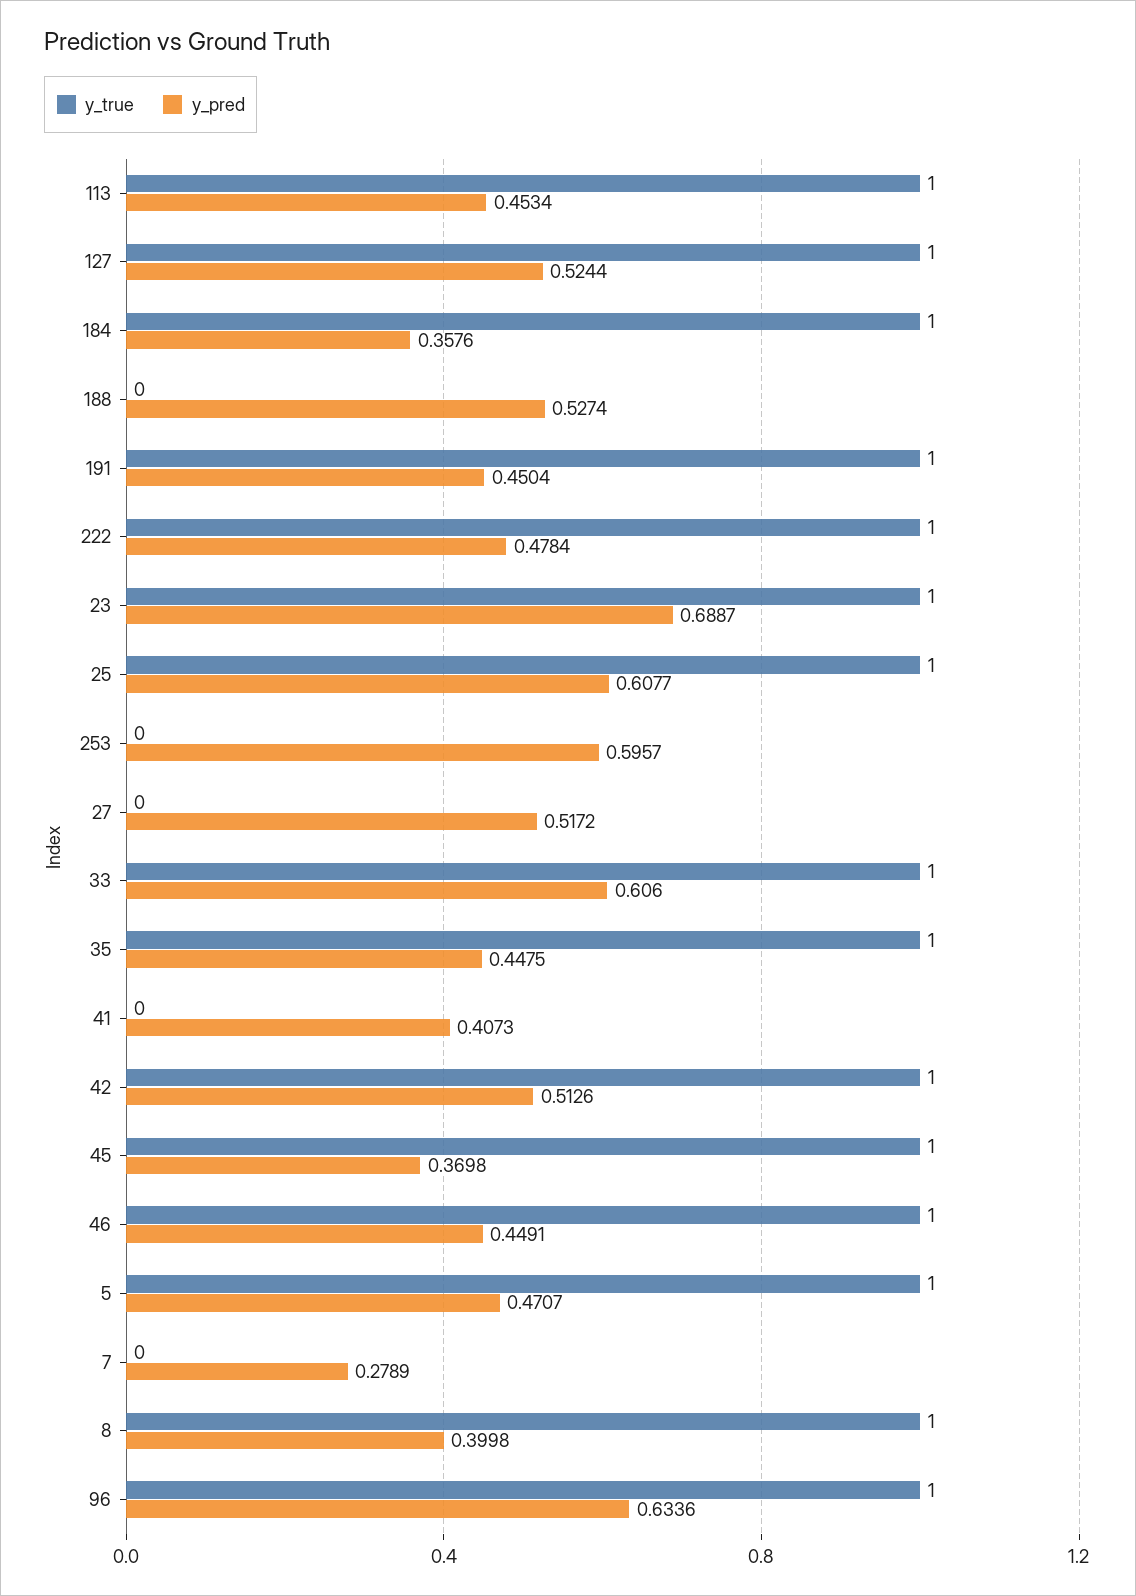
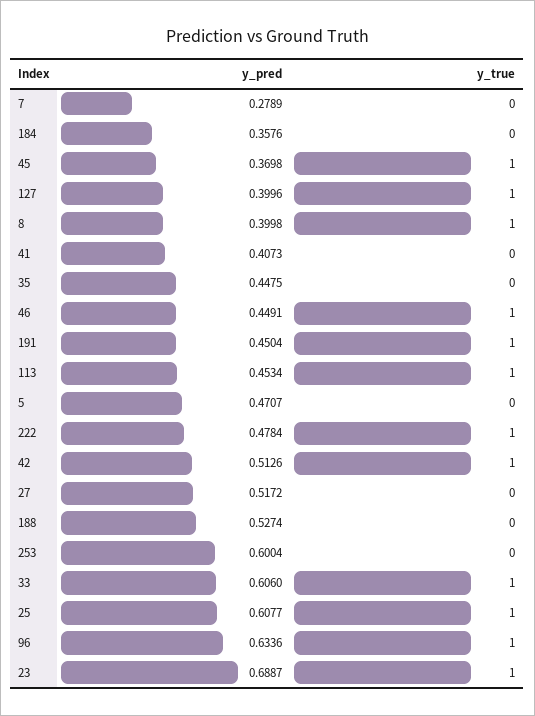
y_pred, 127: 0.5244 -> 0.3996
y_true, 184: 1 -> 0
y_pred, 253: 0.5957 -> 0.6004
y_true, 35: 1 -> 0
y_true, 5: 1 -> 0

